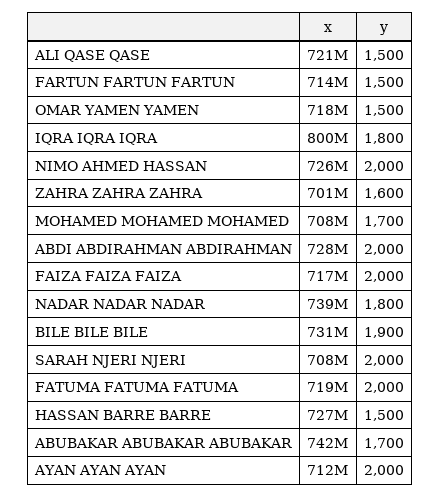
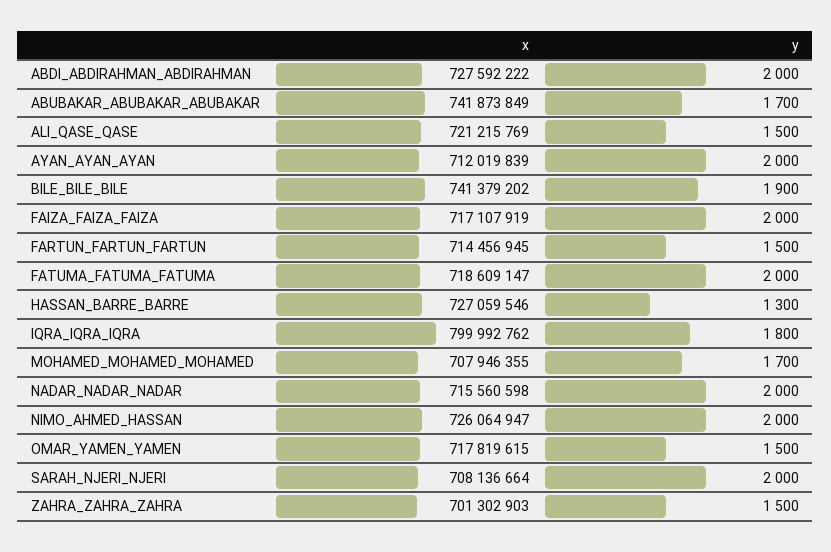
y, ZAHRA ZAHRA ZAHRA: 1600 -> 1500
x, NADAR NADAR NADAR: 739000000 -> 715560598
y, NADAR NADAR NADAR: 1800 -> 2000
x, BILE BILE BILE: 731000000 -> 741379202
y, HASSAN BARRE BARRE: 1500 -> 1300

